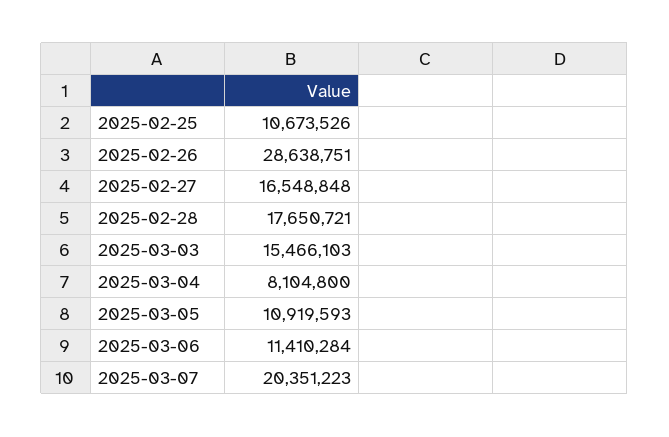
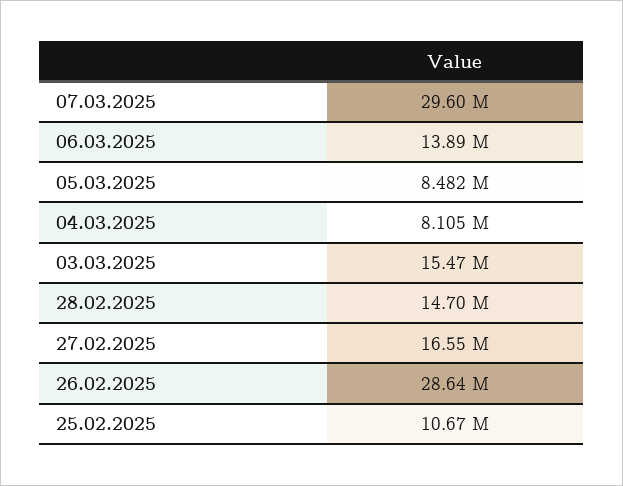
2025-02-28: 17650721 -> 14700000
2025-03-05: 10919593 -> 8482000
2025-03-06: 11410284 -> 13890000
2025-03-07: 20351223 -> 29600000

